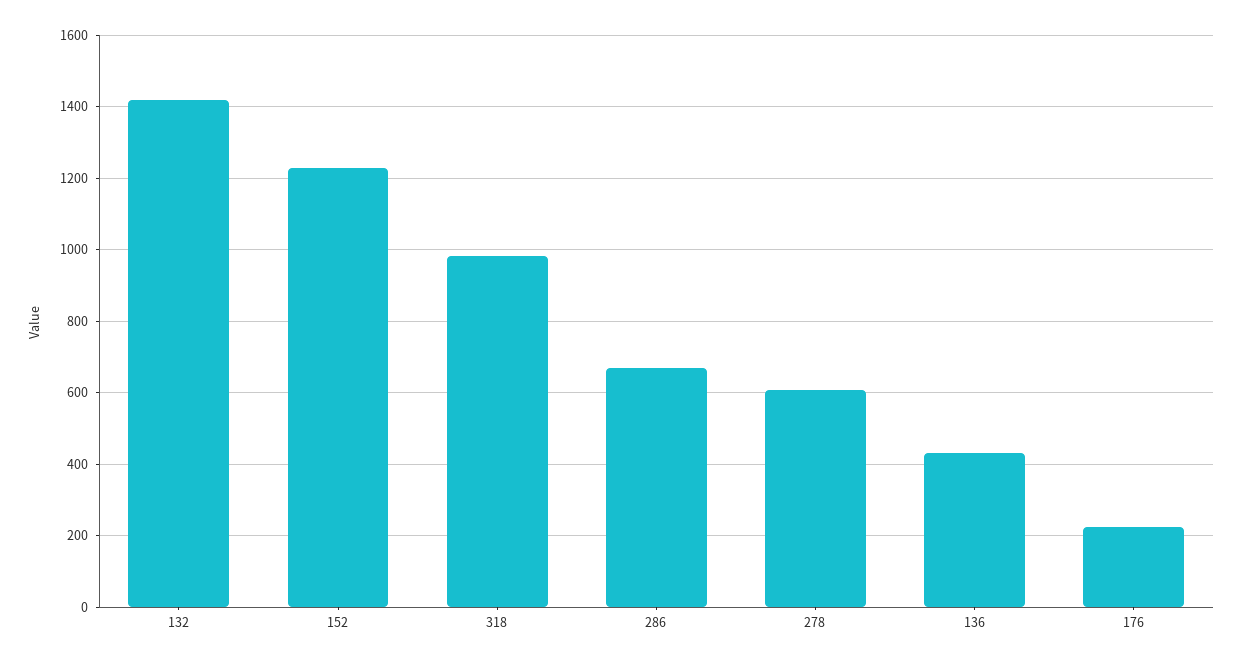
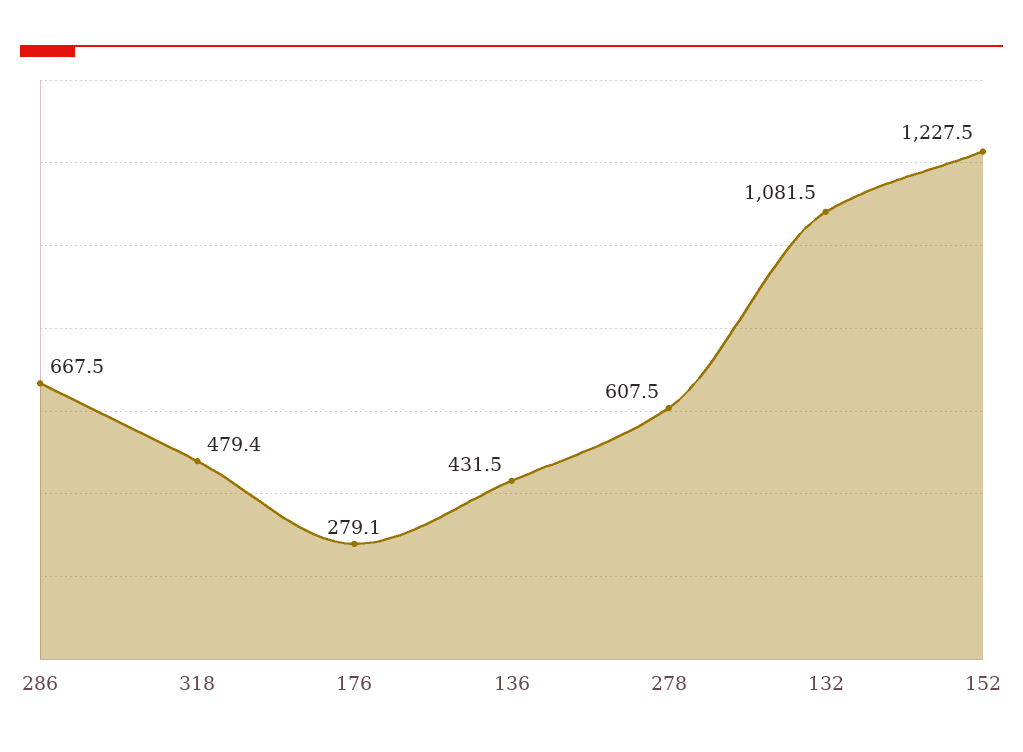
132: 1420 -> 1081.5
318: 980 -> 479.4
176: 220 -> 279.1

